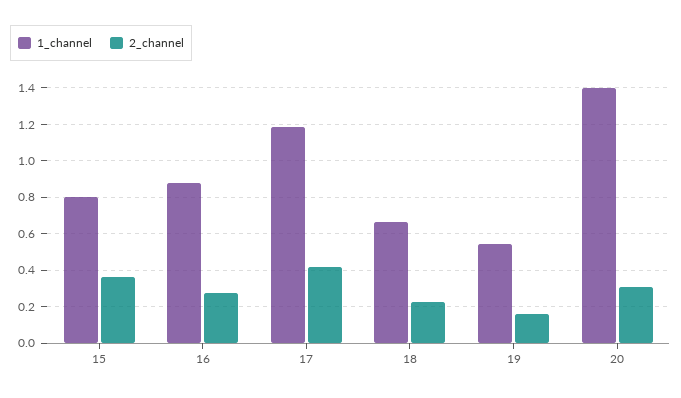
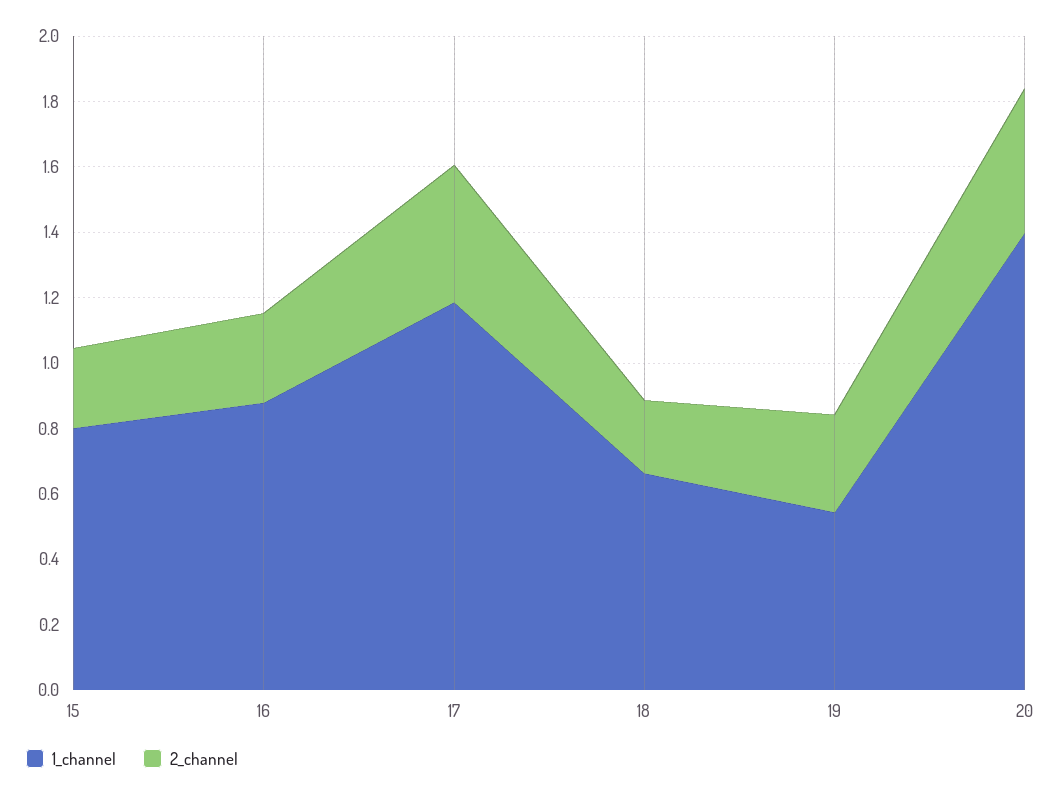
2_channel, 15: 0.35 -> 0.25
2_channel, 19: 0.15 -> 0.3
2_channel, 20: 0.3 -> 0.45

